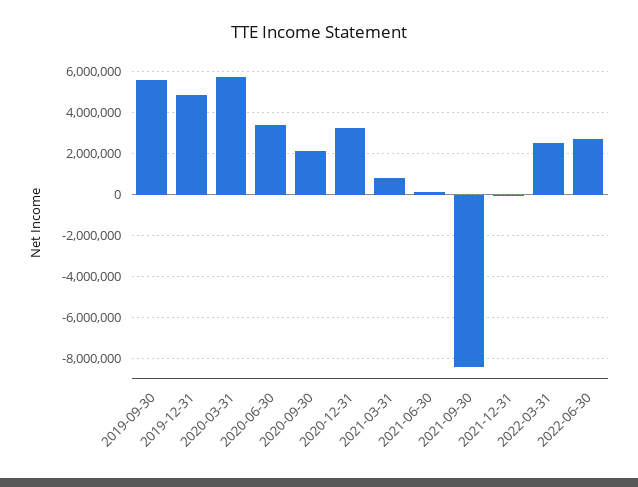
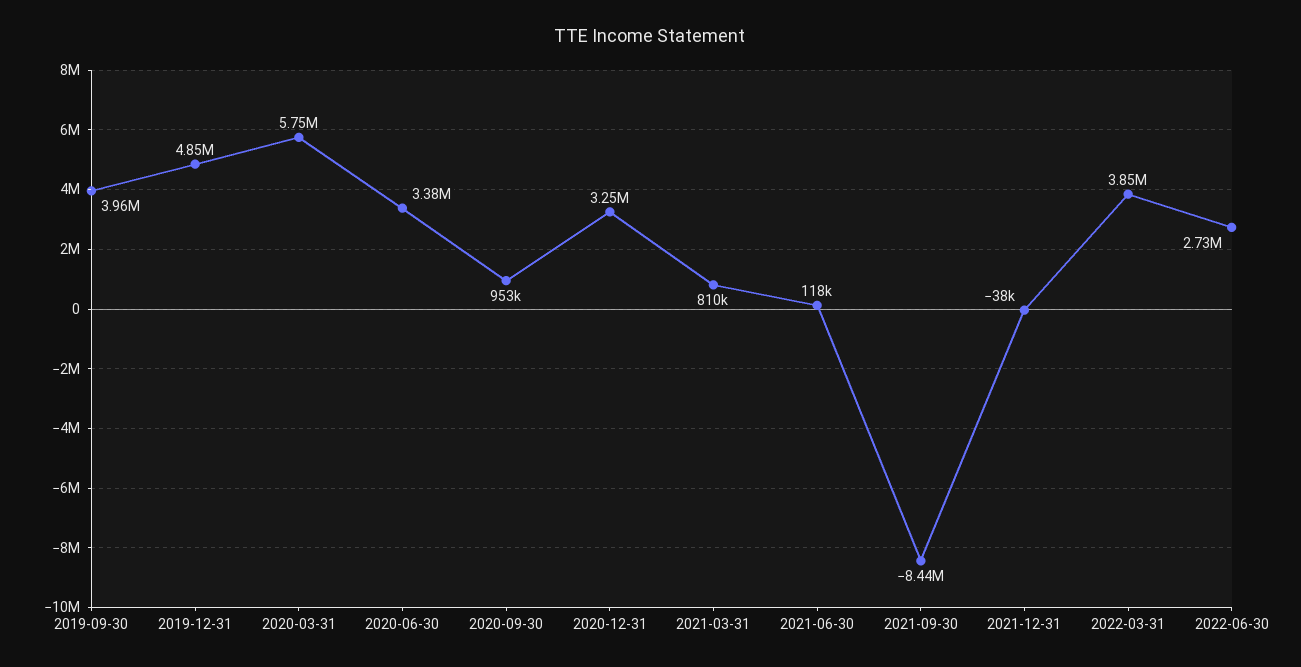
2019-09-30: 5500000 -> 3960000
2020-09-30: 2000000 -> 953000
2022-03-31: 2500000 -> 3850000

